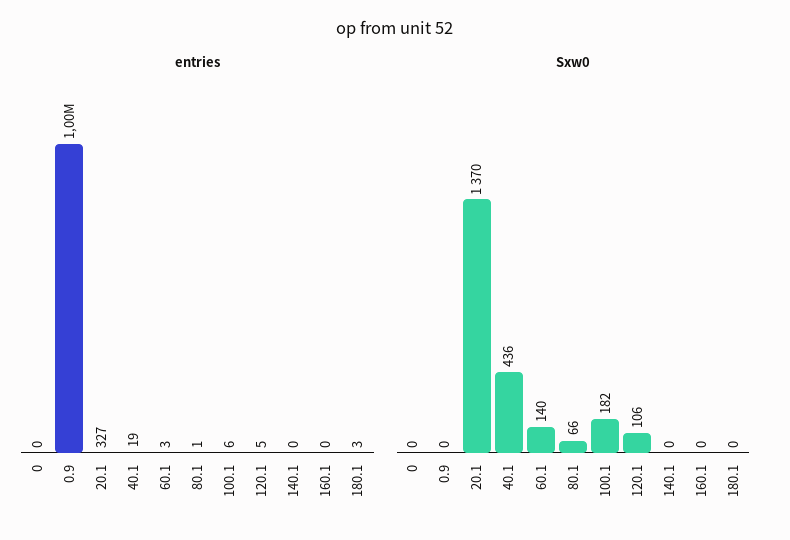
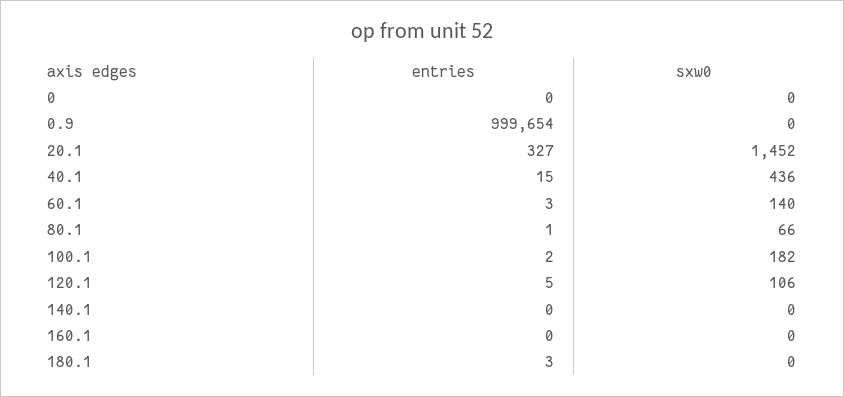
entries, 40.1: 19 -> 15
entries, 100.1: 6 -> 2
Sxw0, 20.1: 1370 -> 1452

